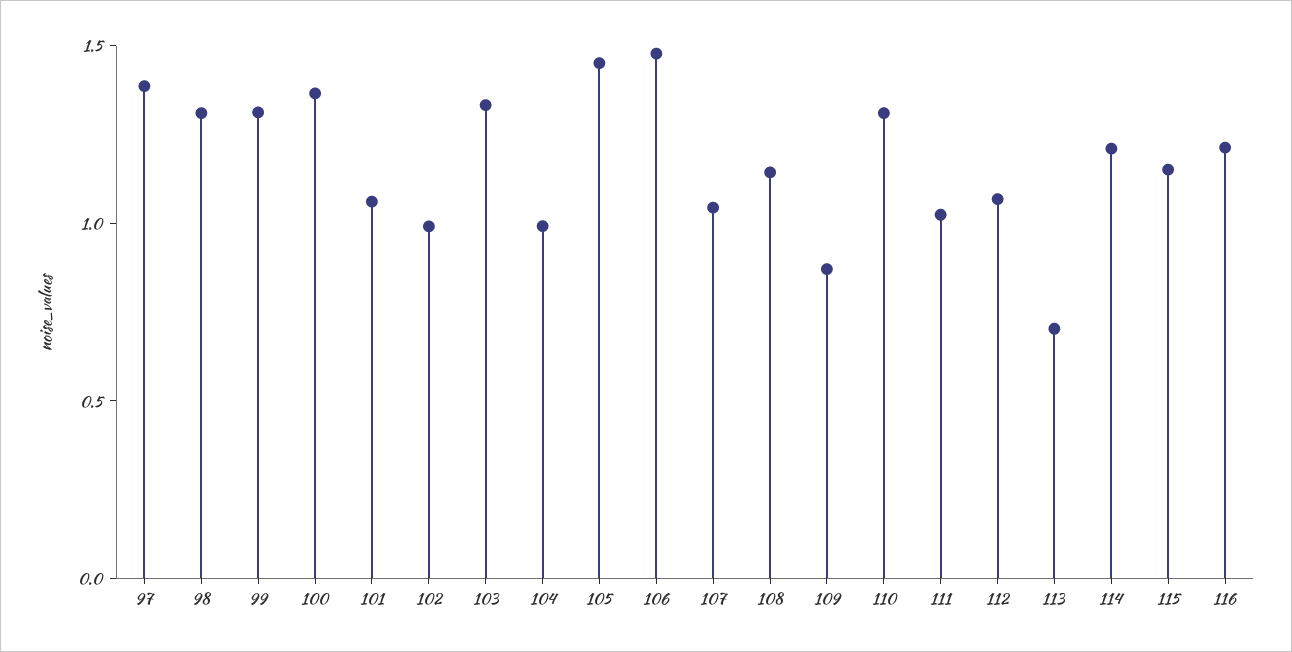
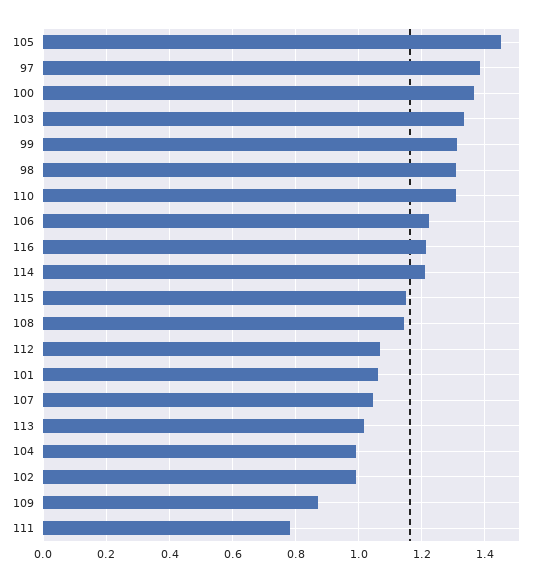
106: 1.5 -> 1.22
111: 1 -> 0.78
113: 0.7 -> 1.02

